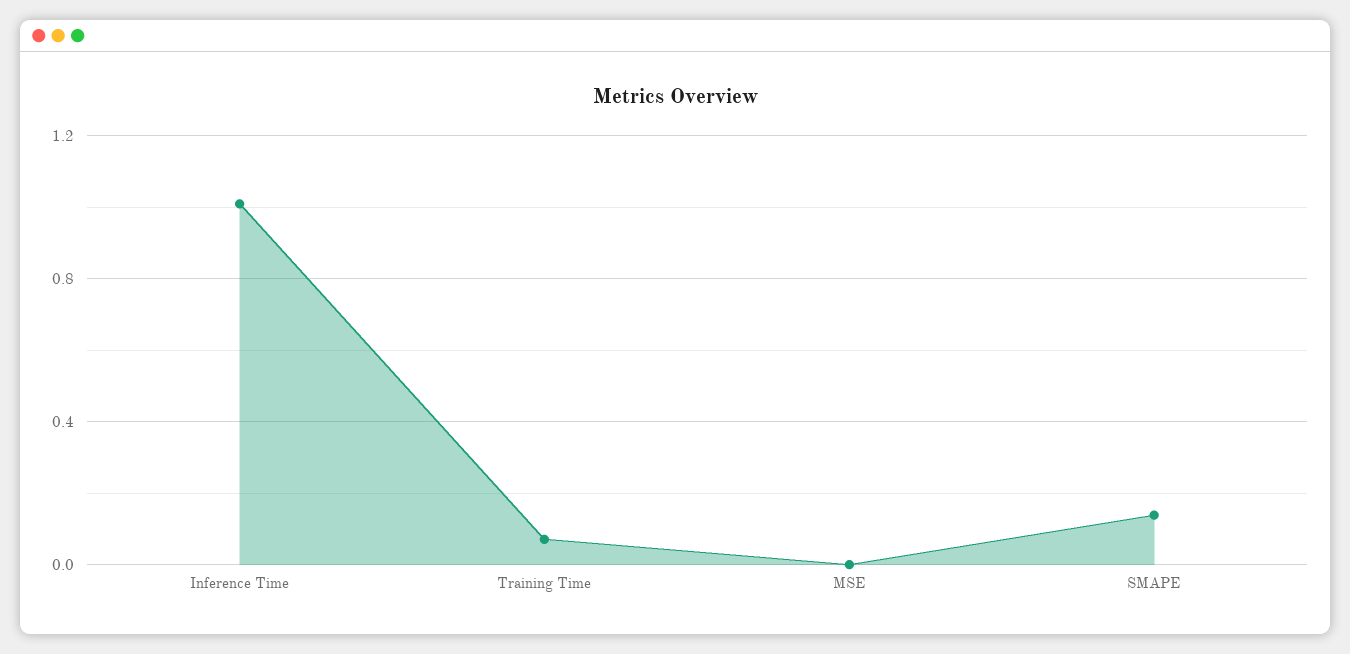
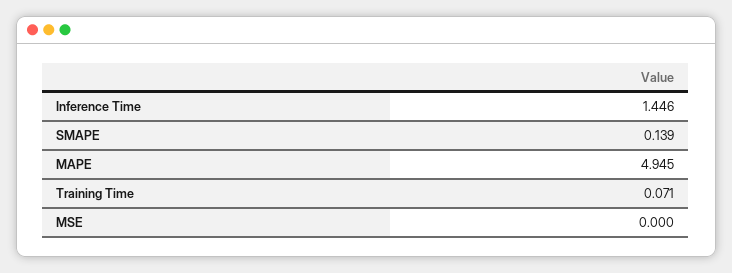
Inference Time: 1 -> 1.446
MAPE: none -> 4.945

